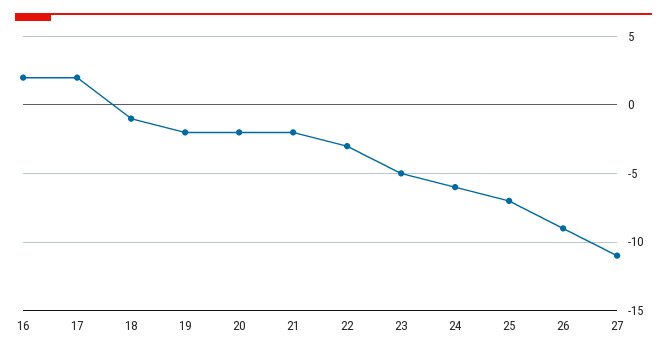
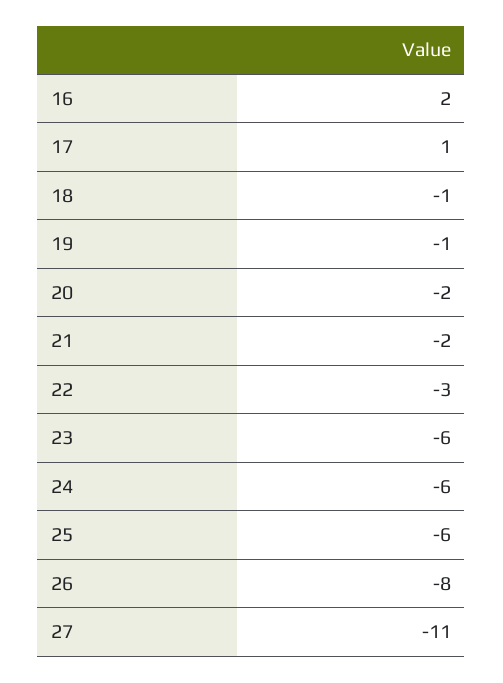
17: 2 -> 1
19: -2 -> -1
23: -5 -> -6
25: -7 -> -6
26: -9 -> -8

